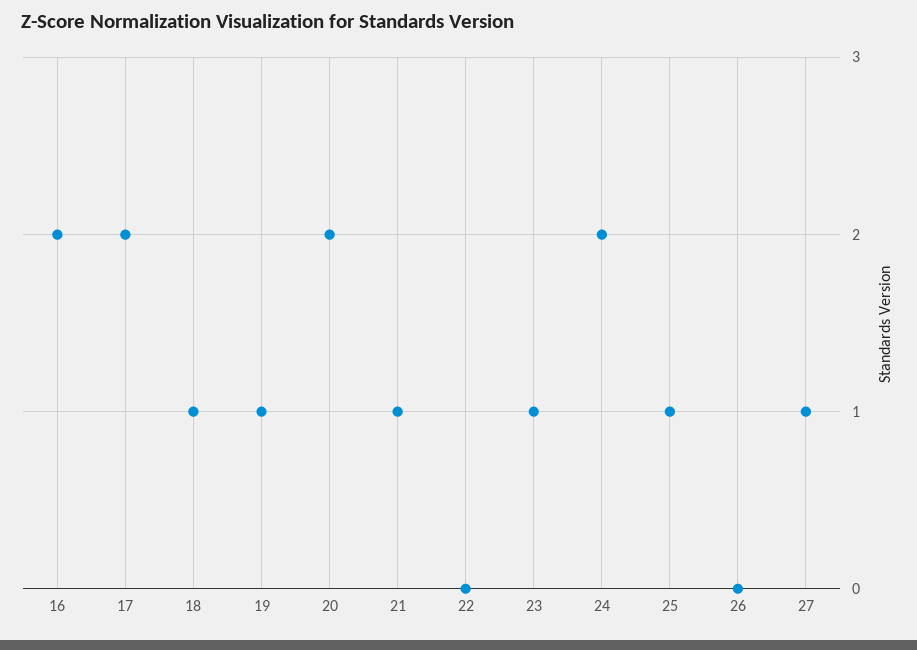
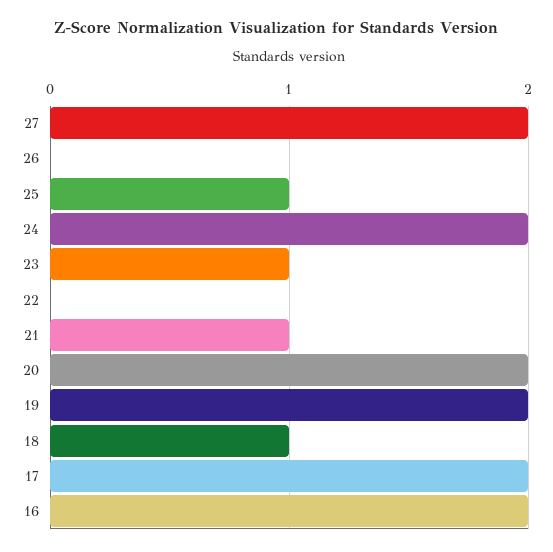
19: 1 -> 2
27: 1 -> 2

